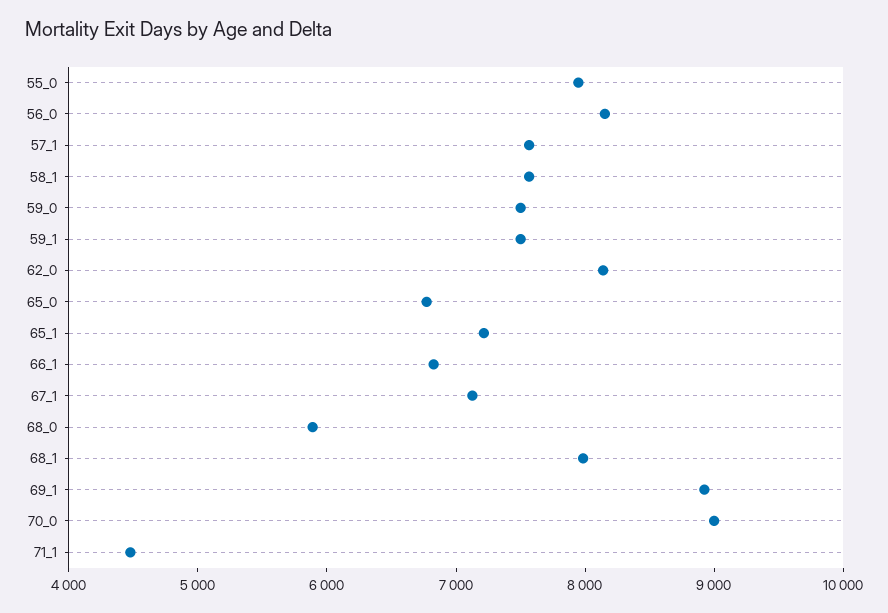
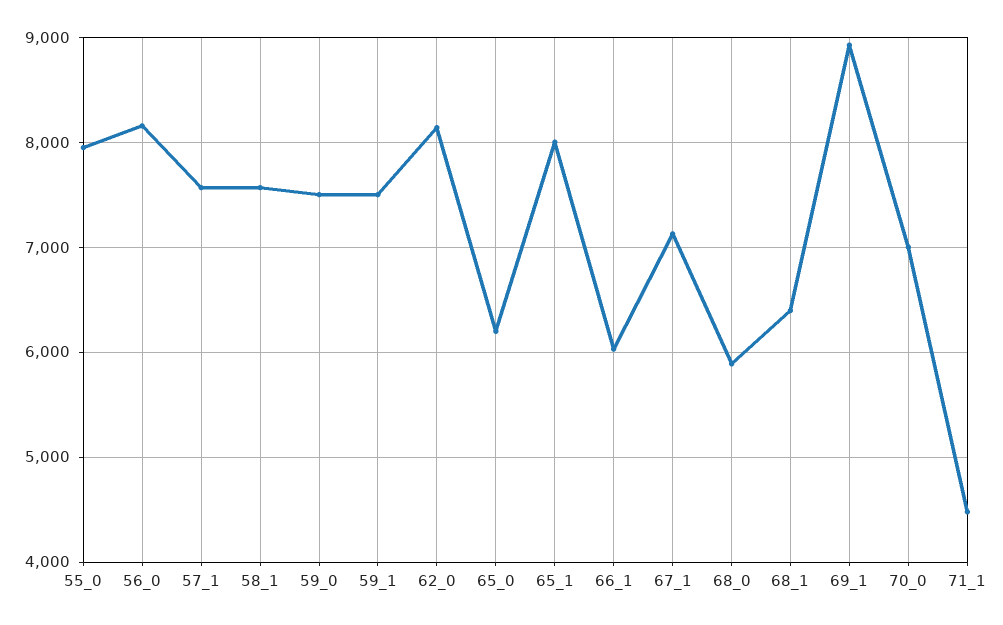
65_0: 6800 -> 6200
65_1: 7200 -> 8000
66_1: 6800 -> 6000
68_1: 8000 -> 6400
70_0: 9000 -> 7000

